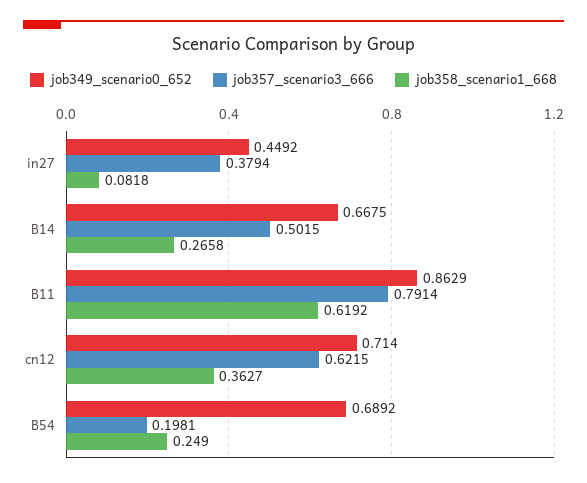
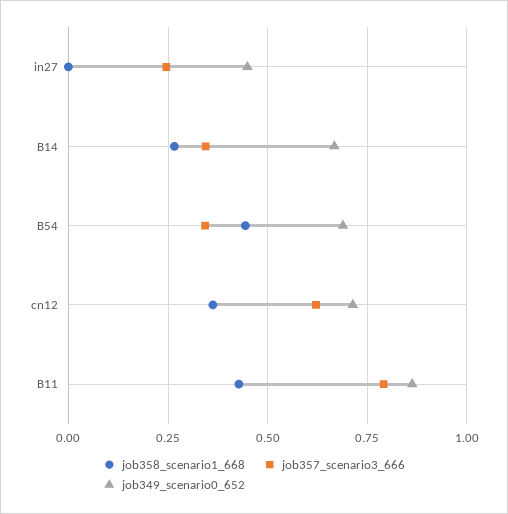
job357_scenario3_666, in27: 0.3794 -> 0.25
job358_scenario1_668, in27: 0.0818 -> 0
job357_scenario3_666, B14: 0.5015 -> 0.35
job358_scenario1_668, B11: 0.6192 -> 0.425
job357_scenario3_666, B54: 0.1981 -> 0.35
job358_scenario1_668, B54: 0.249 -> 0.45

